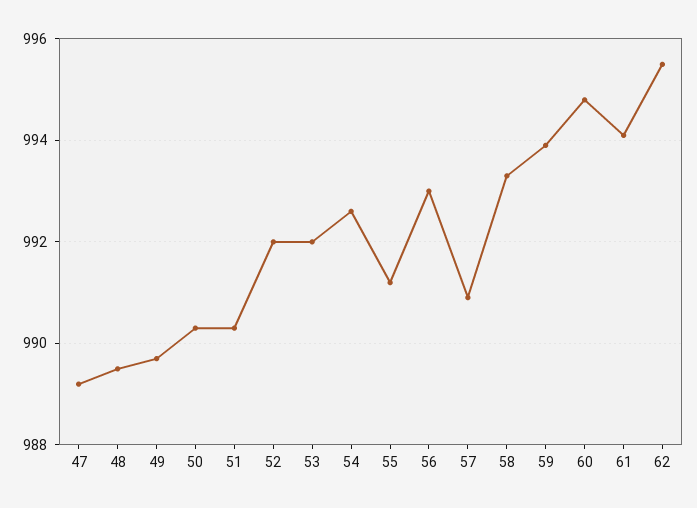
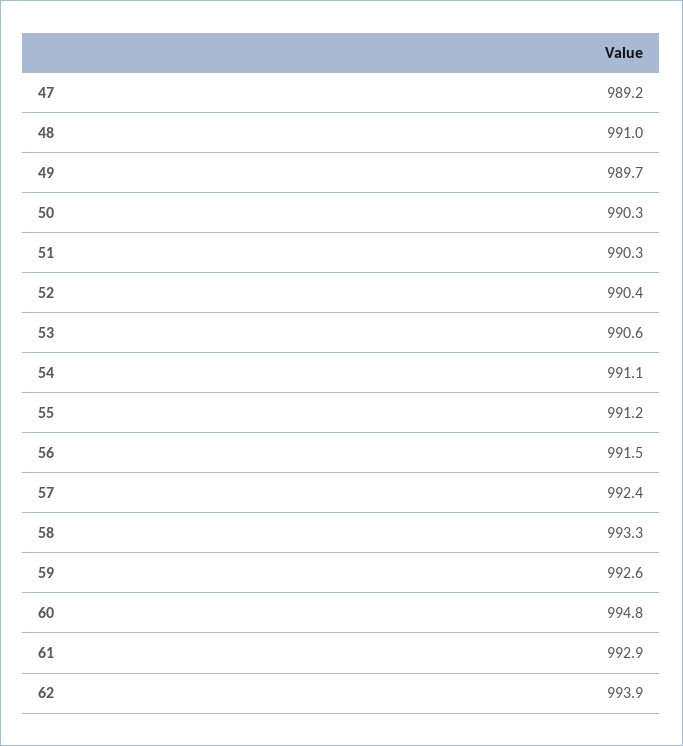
48: 989.5 -> 991
52: 992 -> 990.4
53: 992 -> 990.6
54: 992.5 -> 991.1
56: 993 -> 991.5
57: 991 -> 992.4
59: 994 -> 992.6
61: 994 -> 992.9
62: 995.5 -> 993.9

